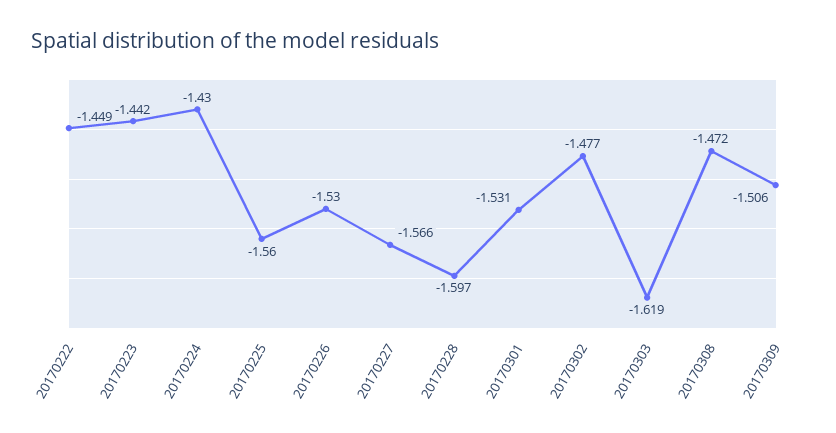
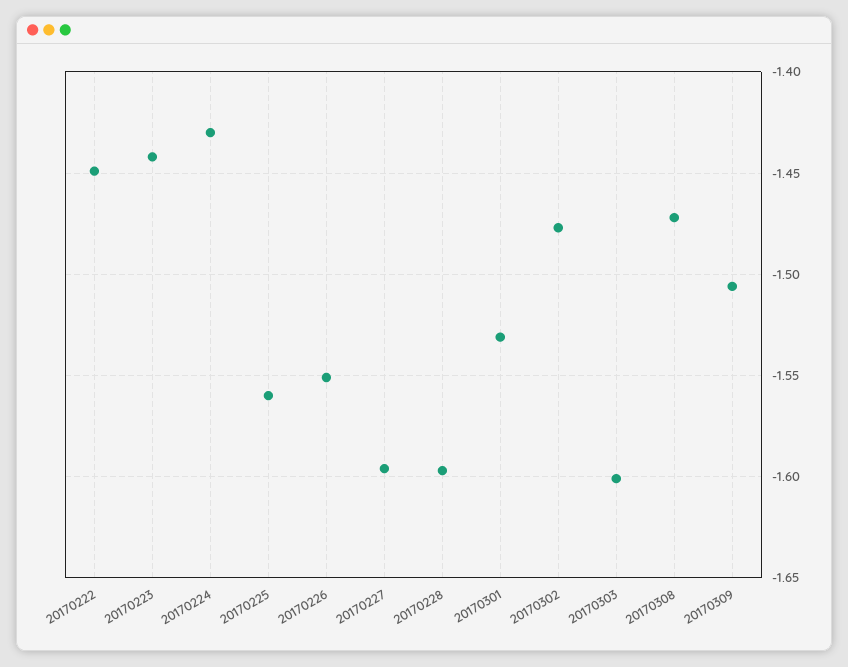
20170226: -1.53 -> -1.55
20170227: -1.566 -> -1.595
20170303: -1.619 -> -1.6

